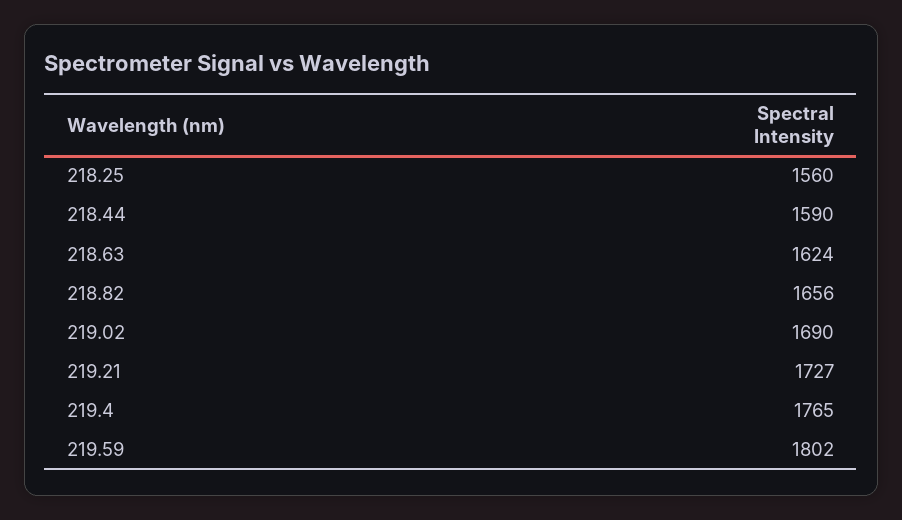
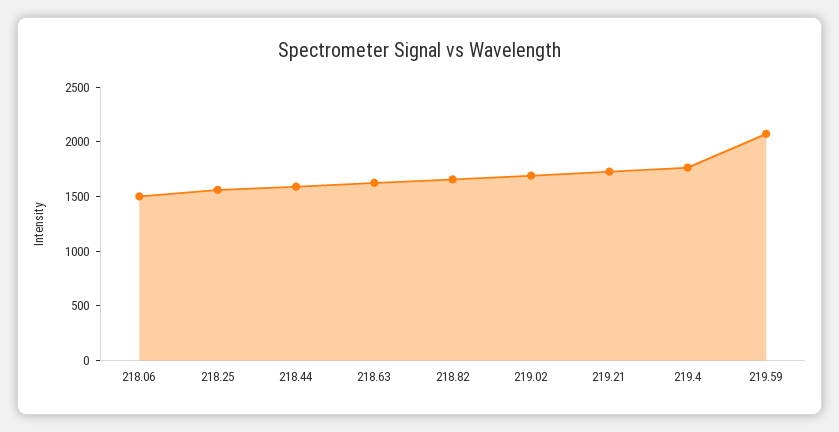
219.59: 1802 -> 2100
218.06: none -> 1500

